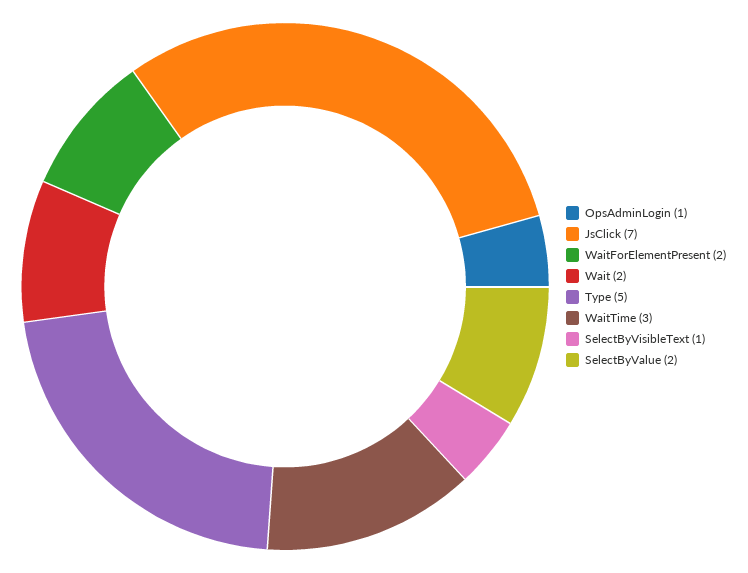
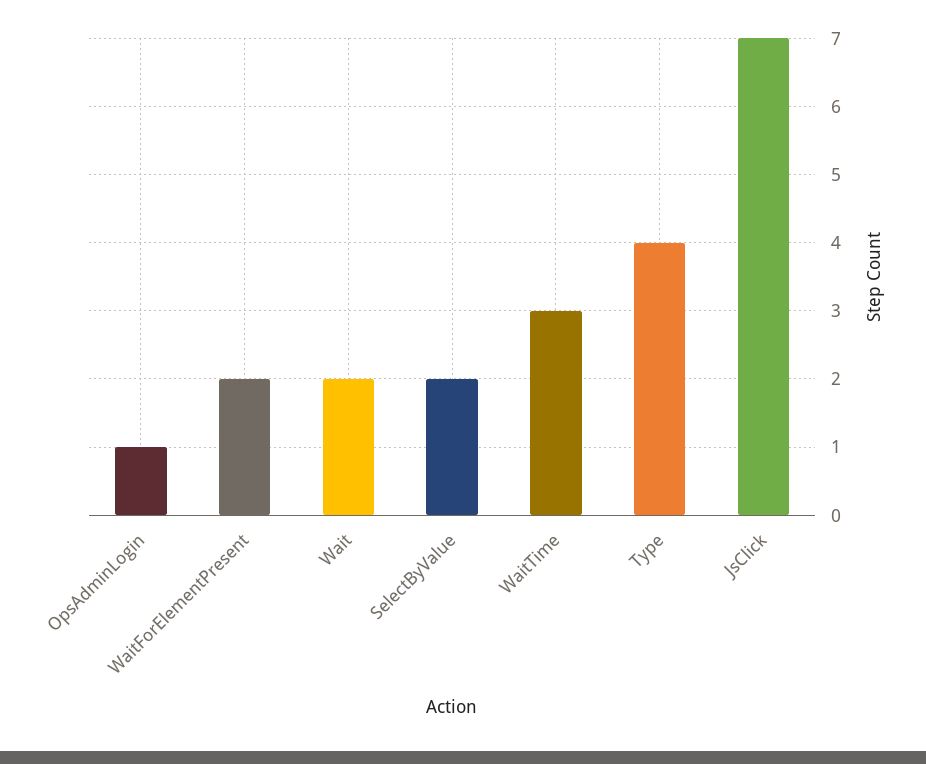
Type: 5 -> 4
SelectByVisibleText: 1 -> none

